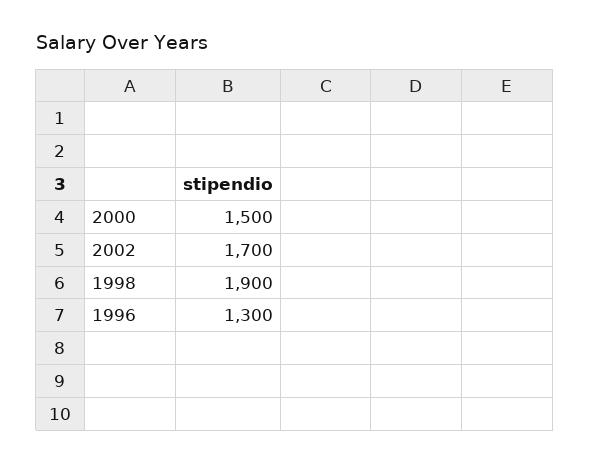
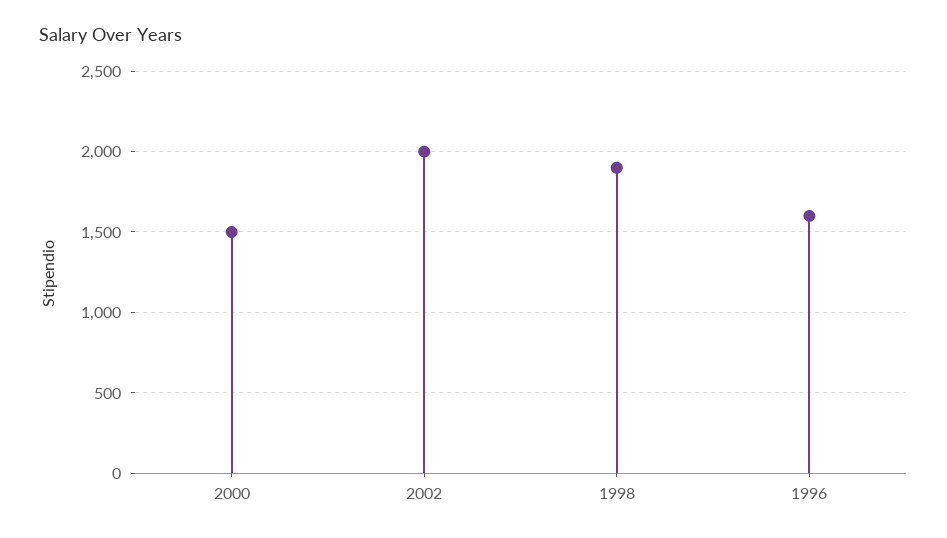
2002: 1700 -> 2000
1996: 1300 -> 1600

